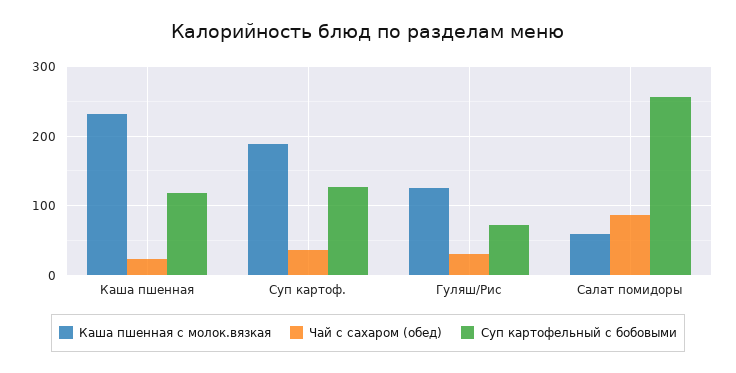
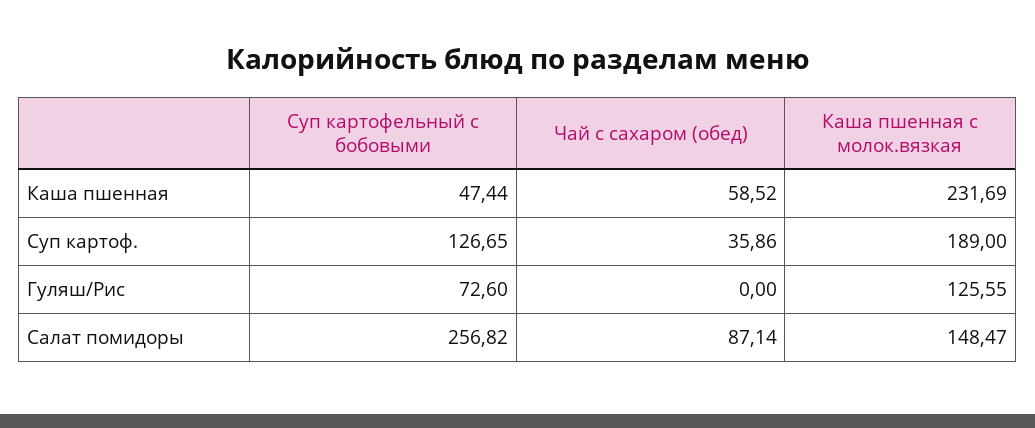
Чай с сахаром (обед), Каша пшенная: 20 -> 58.52
Суп картофельный с бобовыми, Каша пшенная: 120 -> 47.44
Чай с сахаром (обед), Гуляш/Рис: 30 -> 0
Каша пшенная с молок.вязкая, Салат помидоры: 60 -> 148.47

